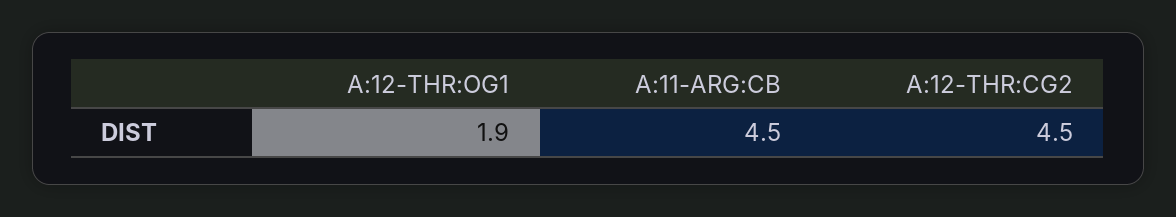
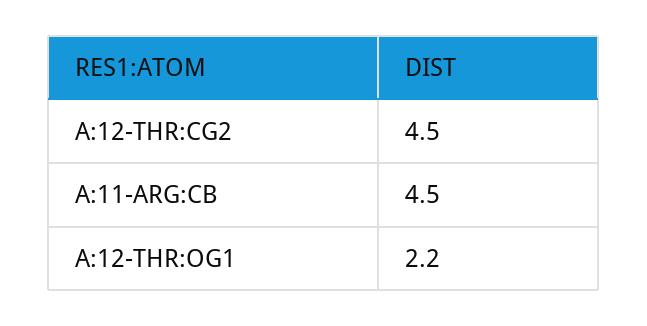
A:12-THR:OG1: 1.9 -> 2.2

